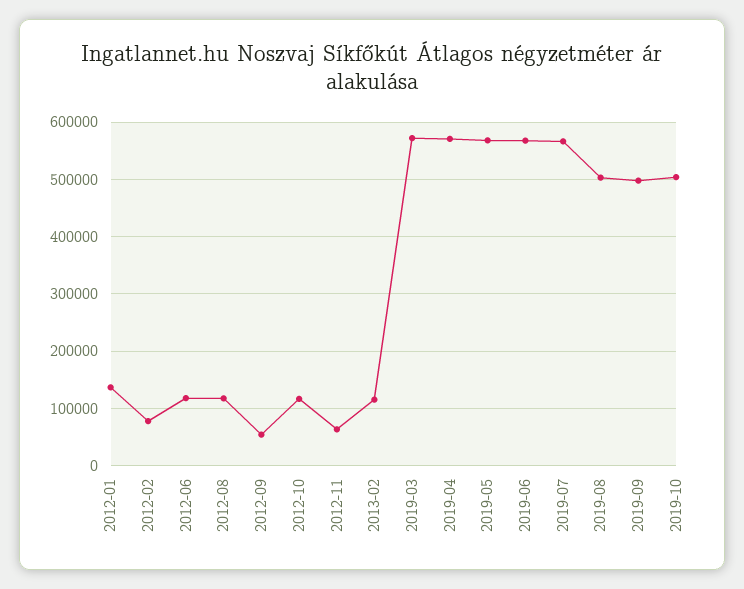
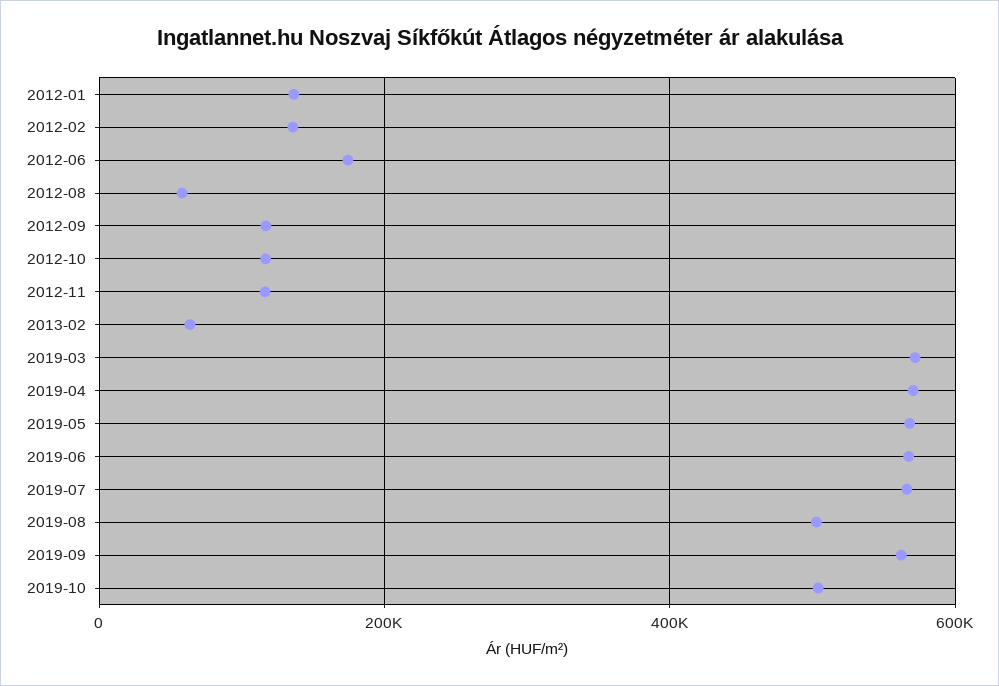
2012-02: 80000 -> 140000
2012-06: 120000 -> 180000
2012-08: 120000 -> 60000
2012-09: 60000 -> 120000
2012-11: 60000 -> 120000
2013-02: 120000 -> 60000
2019-09: 500000 -> 560000

